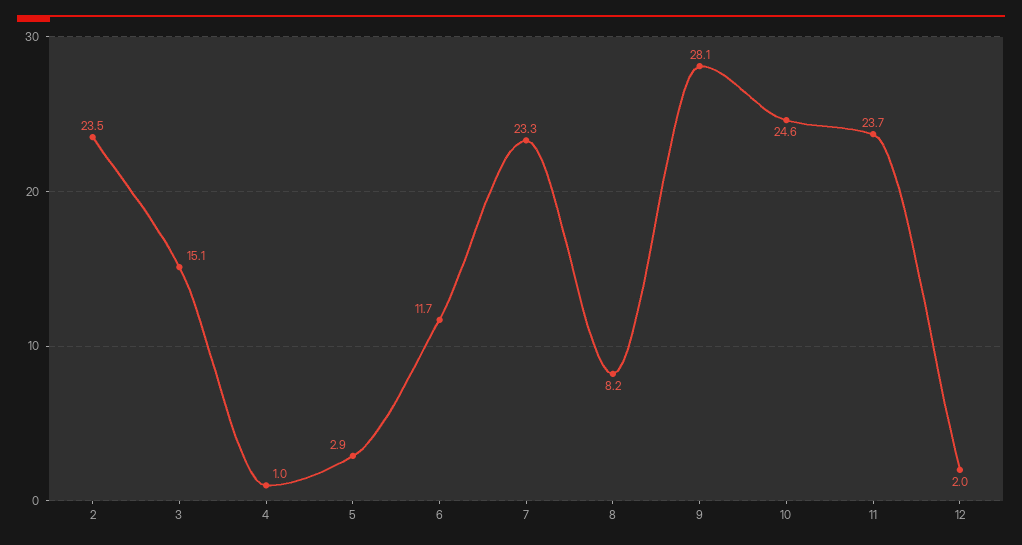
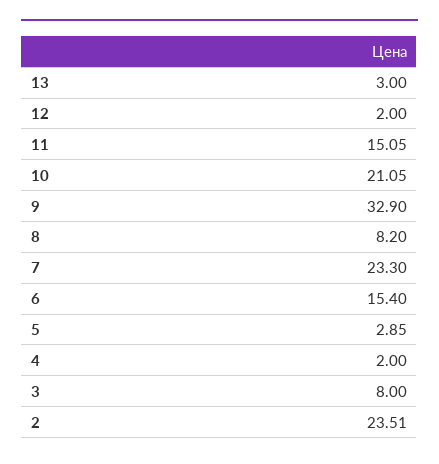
3: 15.1 -> 8
4: 1 -> 2
6: 11.7 -> 15.4
9: 28.1 -> 32.9
10: 24.6 -> 21.05
11: 23.7 -> 15.05
13: none -> 3

